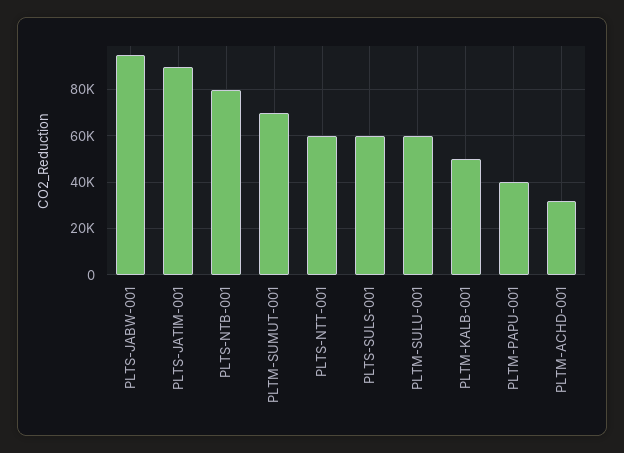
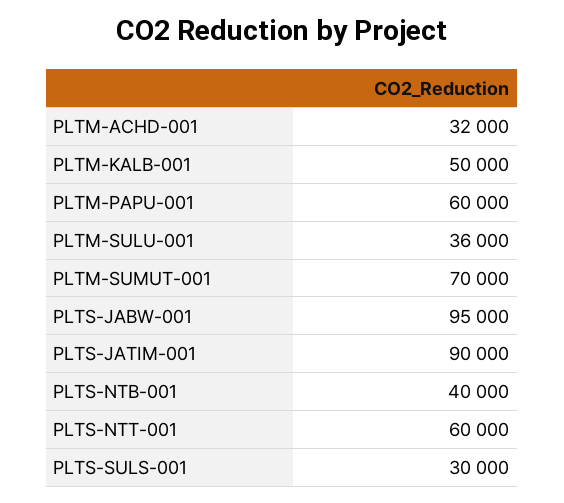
PLTS-NTB-001: 80000 -> 40000
PLTS-SULS-001: 60000 -> 30000
PLTM-SULU-001: 60000 -> 36000
PLTM-PAPU-001: 40000 -> 60000

